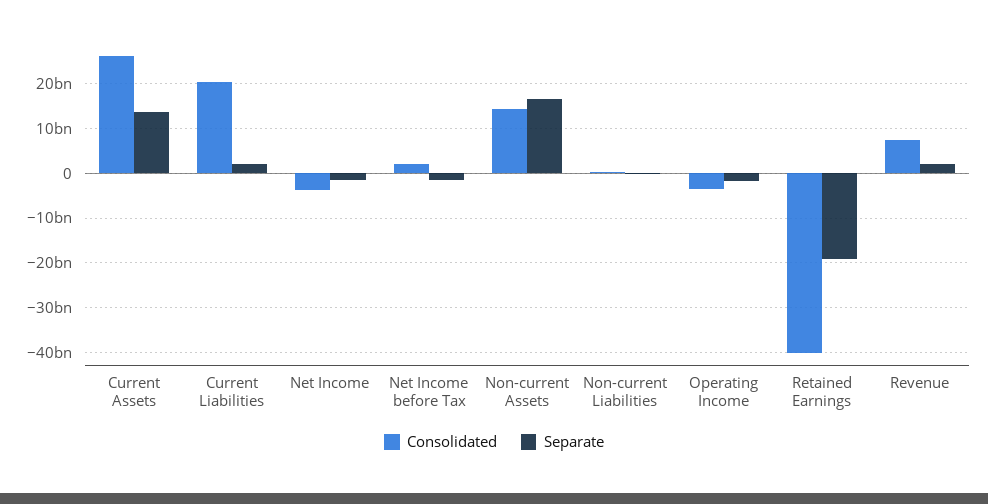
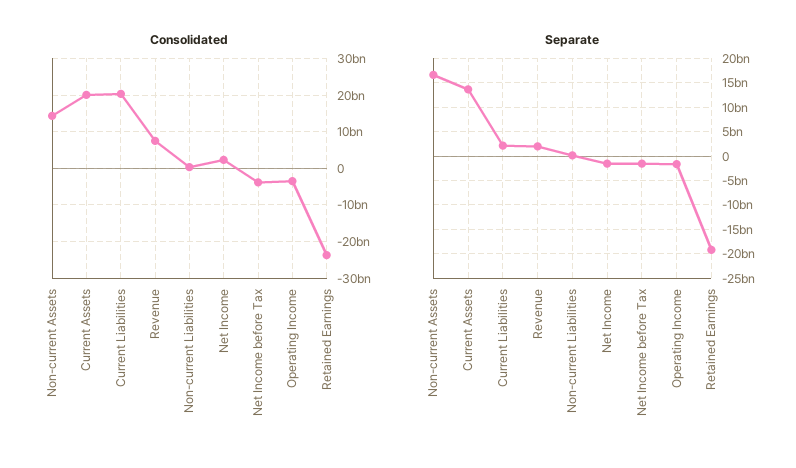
Consolidated, Current Assets: 26000000000 -> 20000000000
Consolidated, Net Income: -4000000000 -> 2000000000
Consolidated, Net Income before Tax: 2000000000 -> -4000000000
Consolidated, Retained Earnings: -40000000000 -> -24000000000

